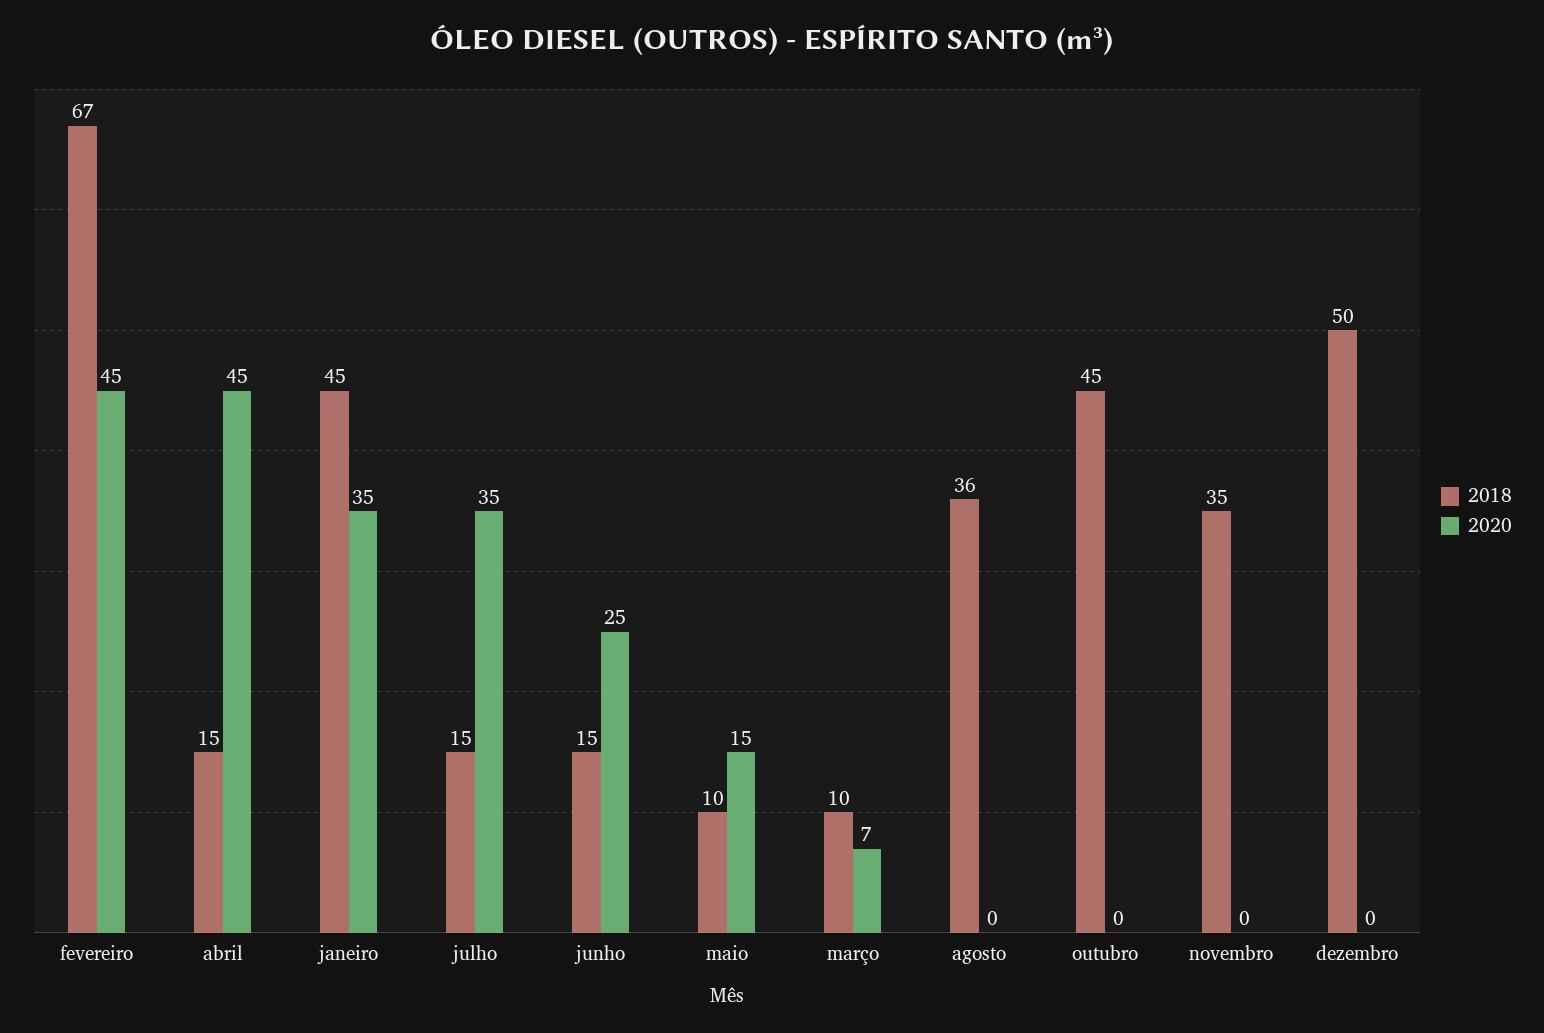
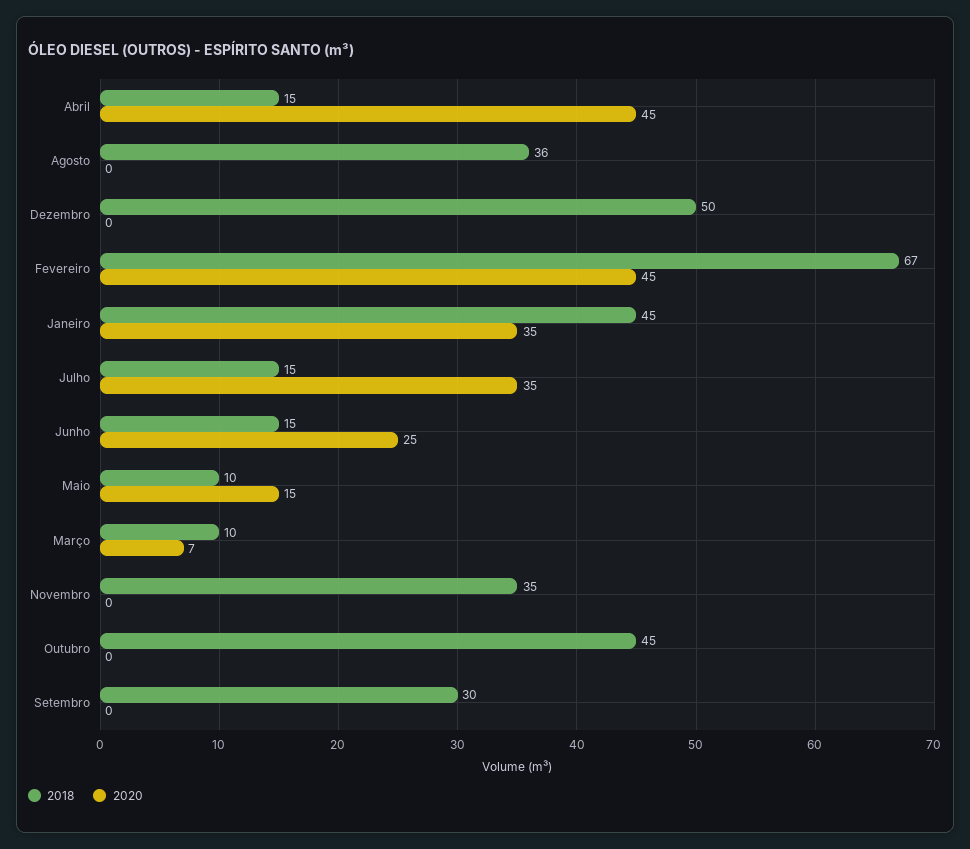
2018, Setembro: none -> 30
2020, Setembro: none -> 0

